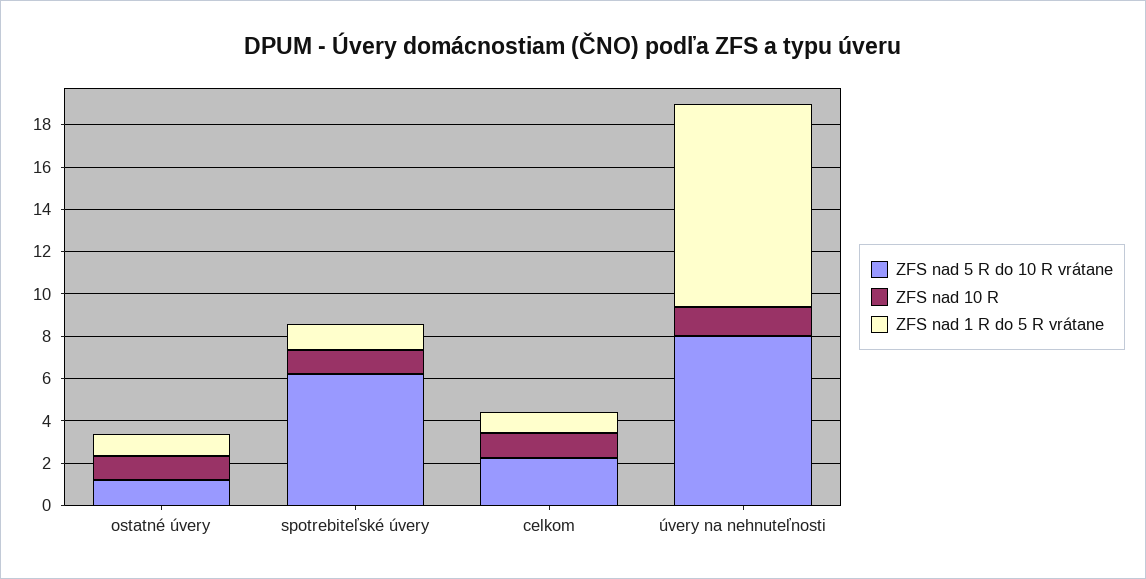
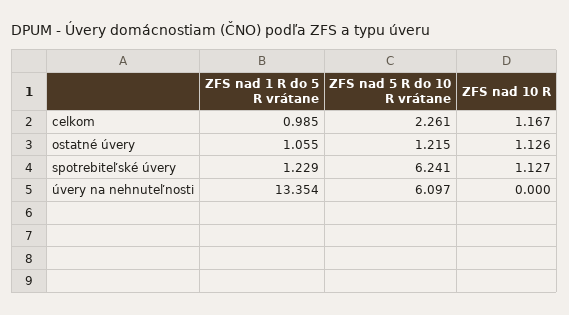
ZFS nad 5 R do 10 R vrátane, úvery na nehnuteľnosti: 8 -> 6.097
ZFS nad 10 R, úvery na nehnuteľnosti: 1.5 -> 0
ZFS nad 1 R do 5 R vrátane, úvery na nehnuteľnosti: 9.5 -> 13.354

